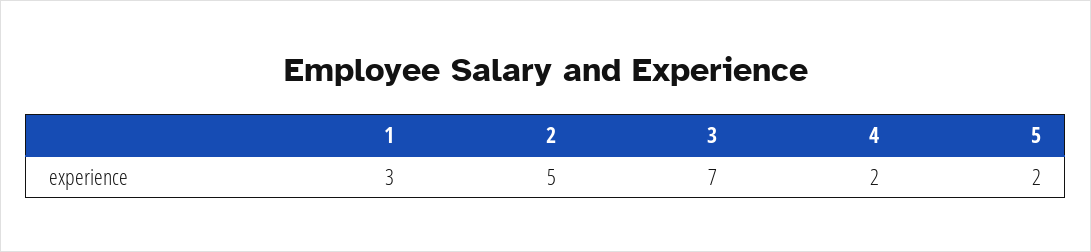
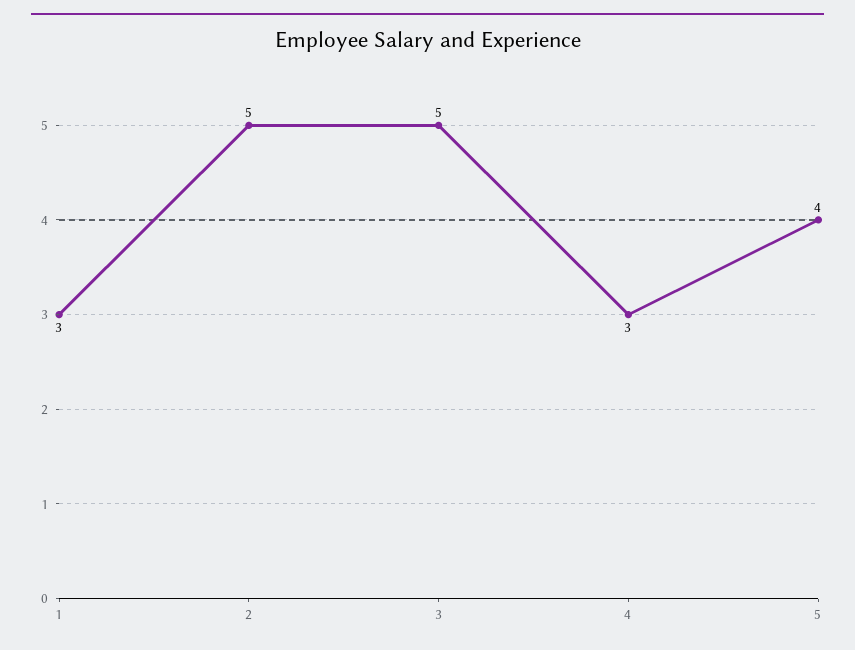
3: 7 -> 5
4: 2 -> 3
5: 2 -> 4

